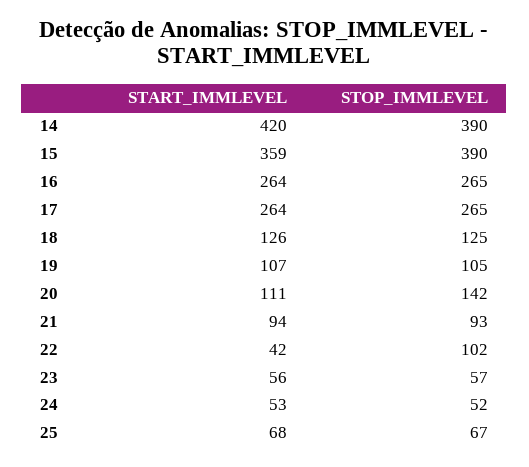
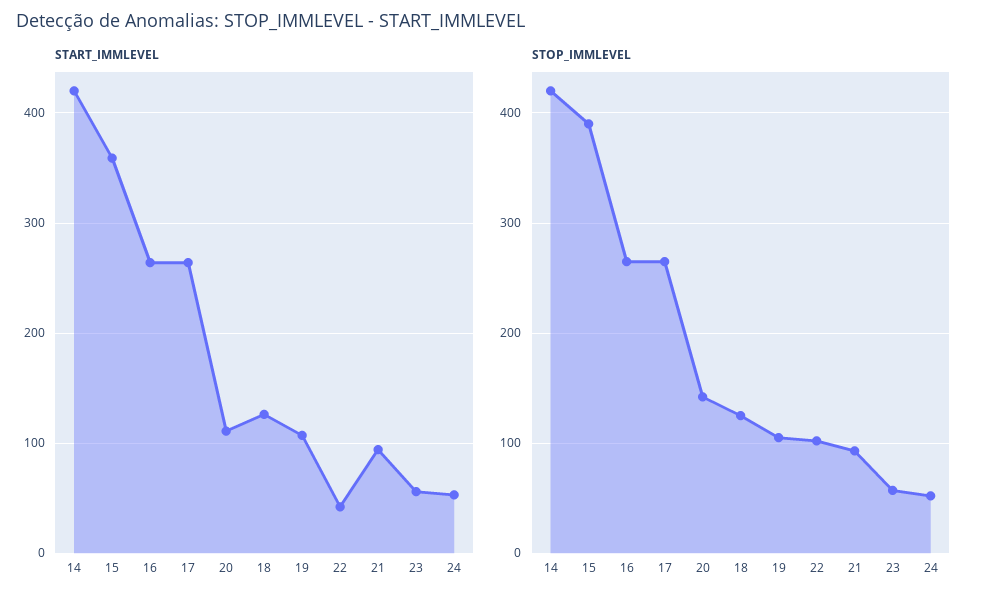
STOP_IMMLEVEL, 14: 390 -> 420
START_IMMLEVEL, 25: 68 -> none
STOP_IMMLEVEL, 25: 67 -> none

